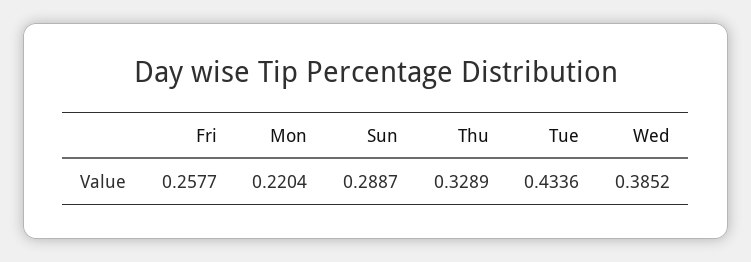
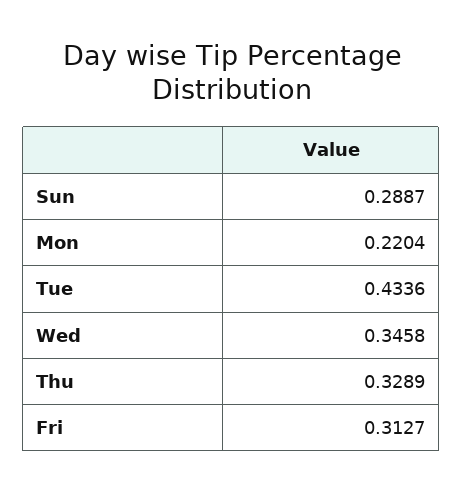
Fri: 0.2577 -> 0.3127
Wed: 0.3852 -> 0.3458

